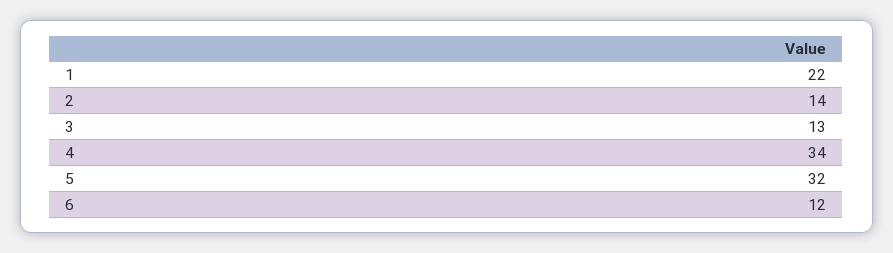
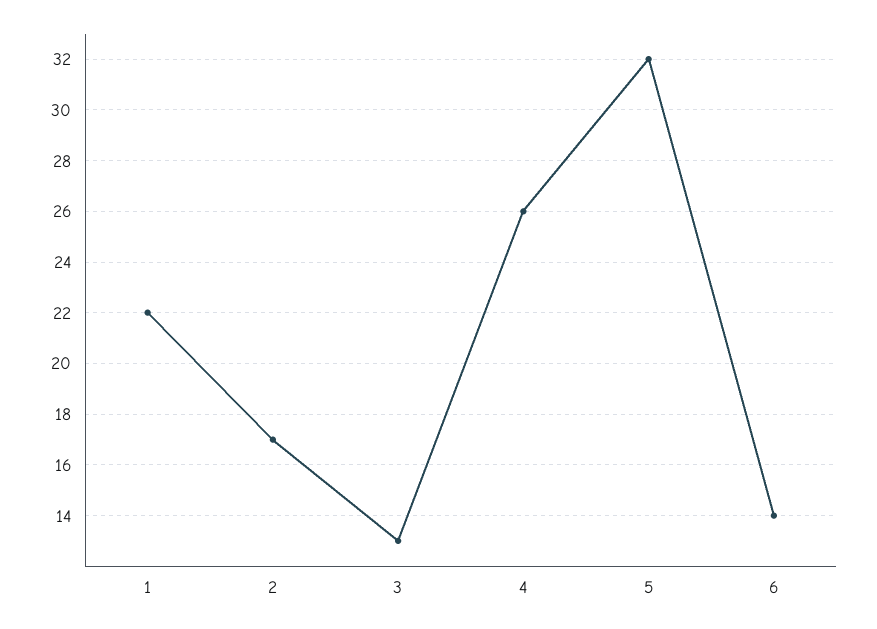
2: 14 -> 17
4: 34 -> 26
6: 12 -> 14

